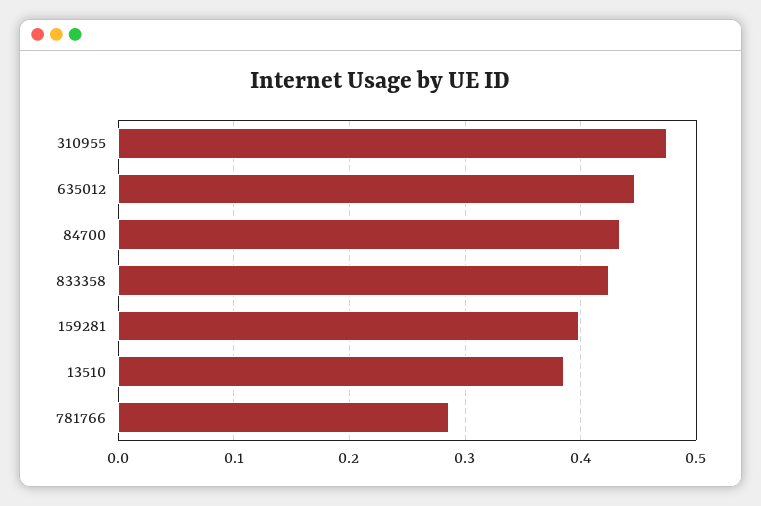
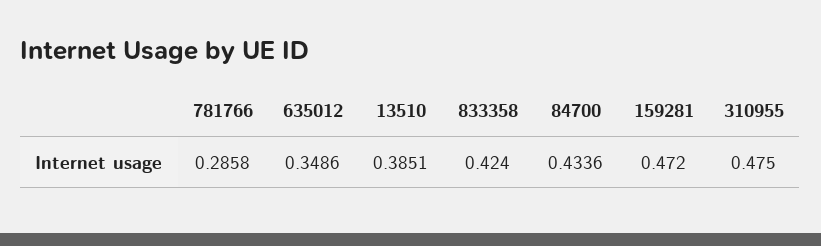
635012: 0.45 -> 0.3486
159281: 0.4 -> 0.472

